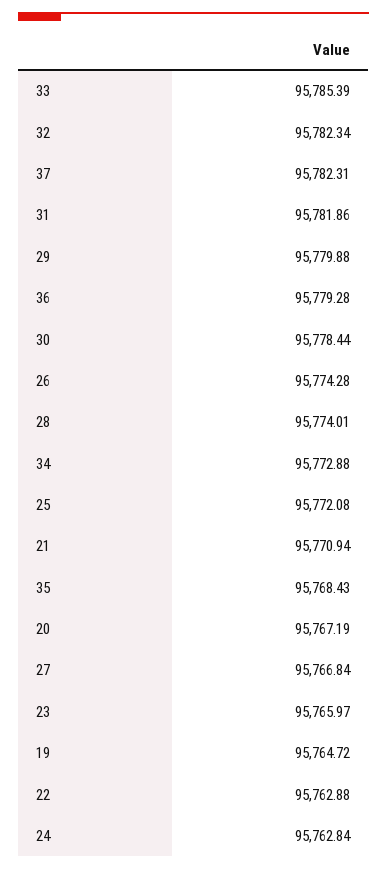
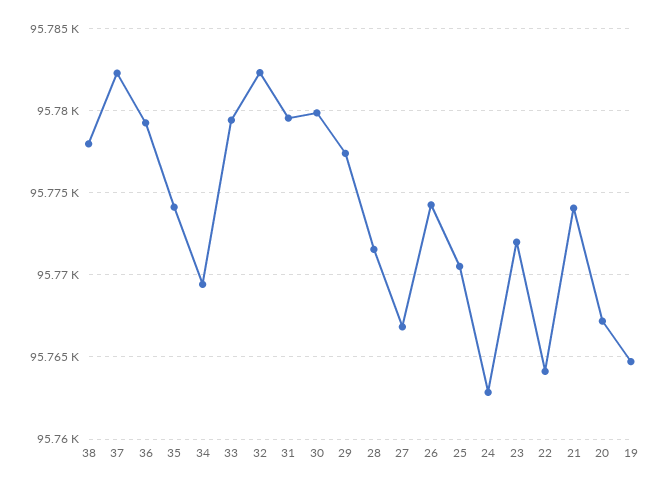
33: 95785.39 -> 95779.5
31: 95781.86 -> 95779.5
29: 95779.88 -> 95777.5
30: 95778.44 -> 95780
28: 95774.01 -> 95771.5
34: 95772.88 -> 95769.5
25: 95772.08 -> 95770.5
21: 95770.94 -> 95774
35: 95768.43 -> 95774
23: 95765.97 -> 95772
22: 95762.88 -> 95764
38: none -> 95778

